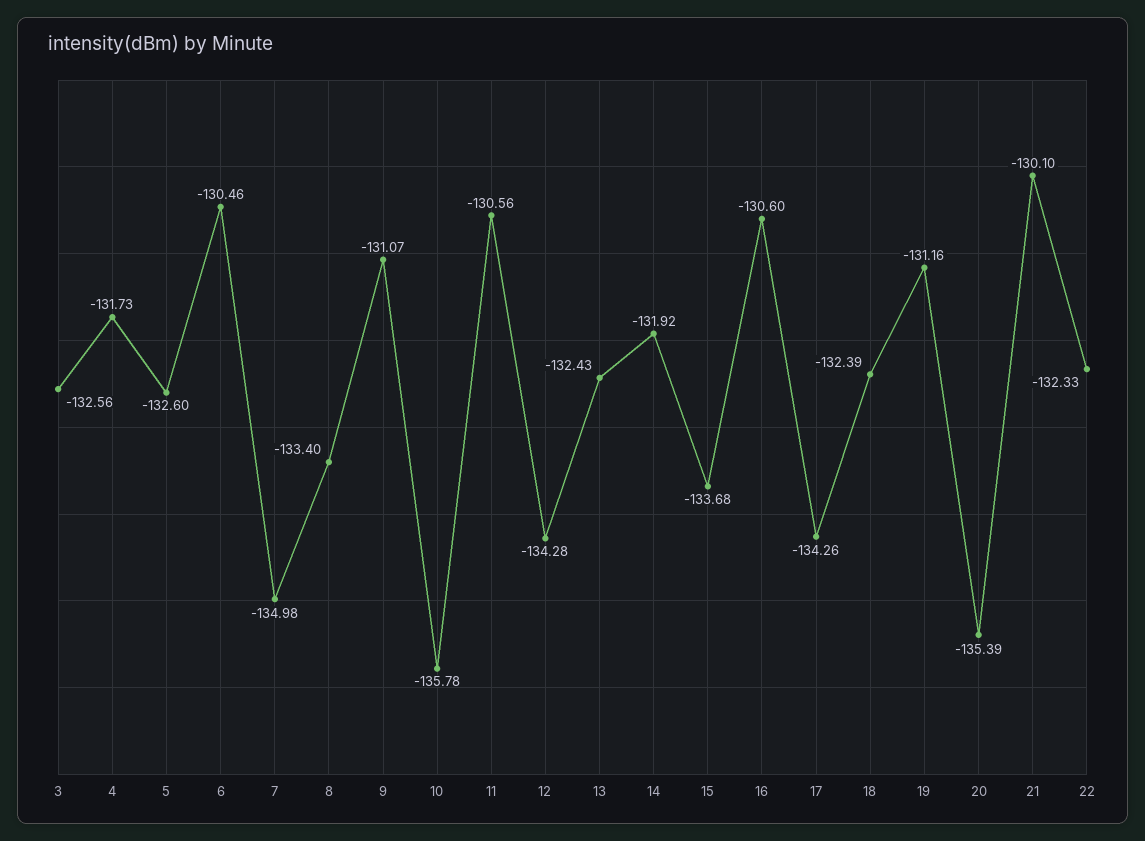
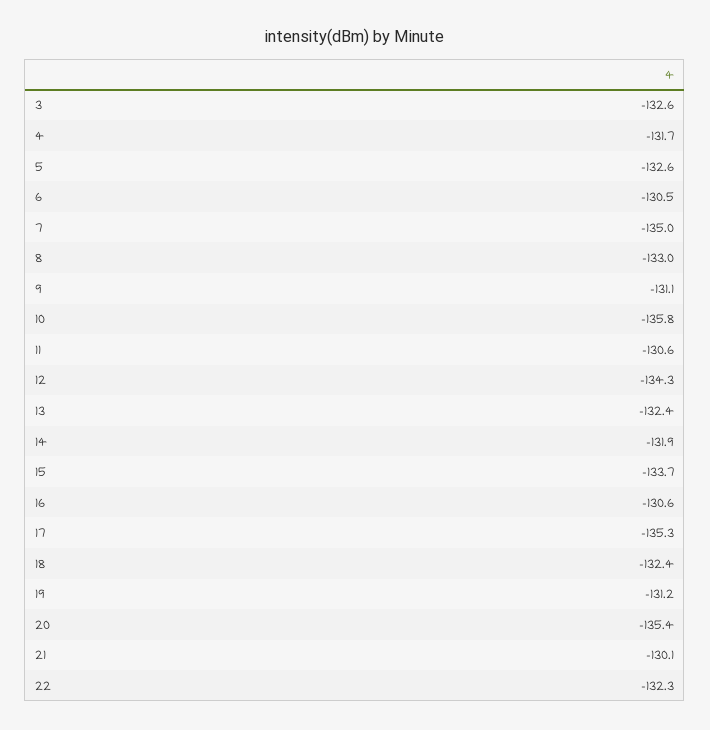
8: -133.4 -> -133
17: -134.26 -> -135.3

